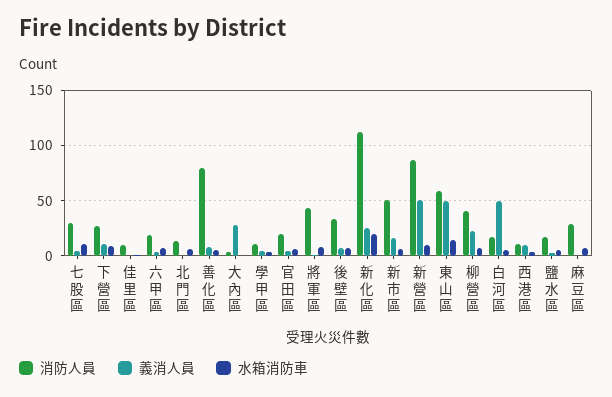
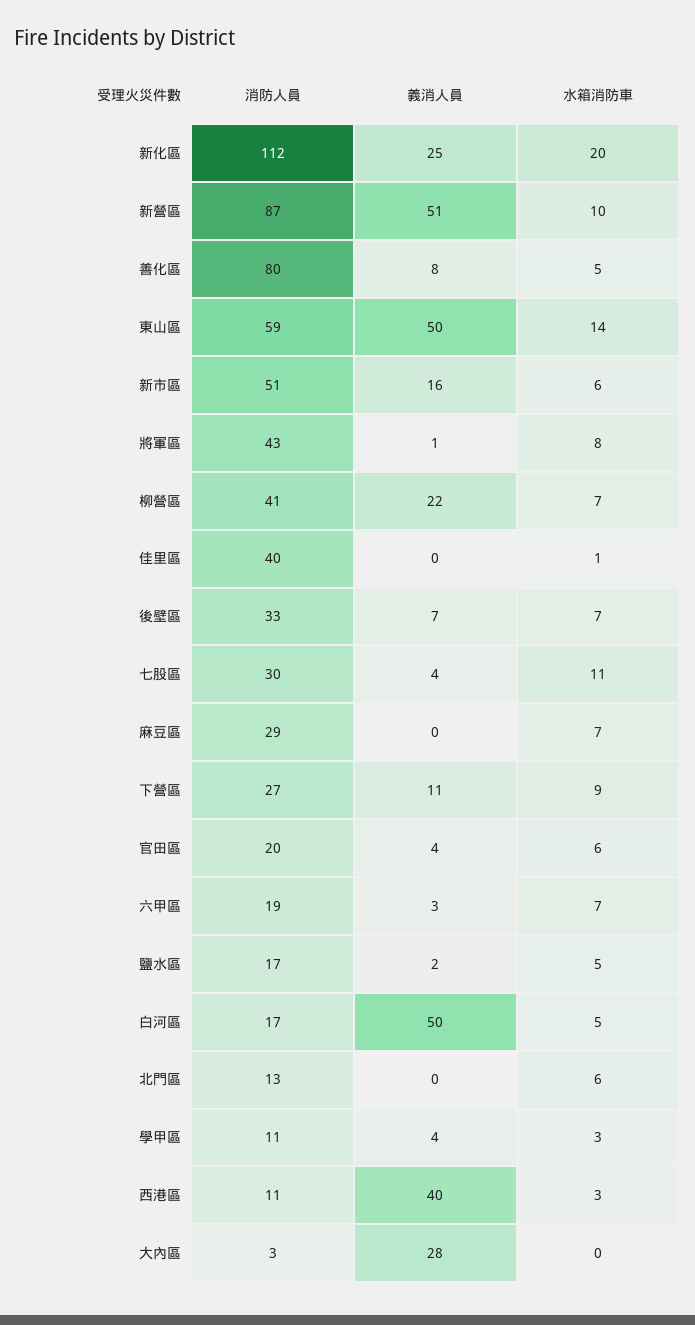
消防人員, 佳里區: 10 -> 40
義消人員, 西港區: 10 -> 40

